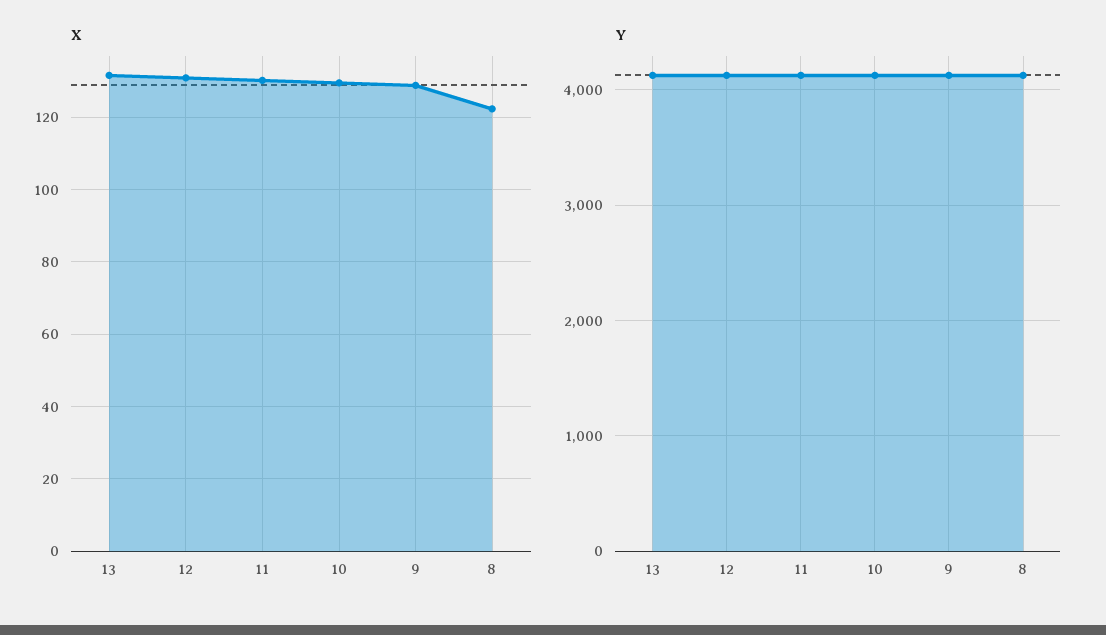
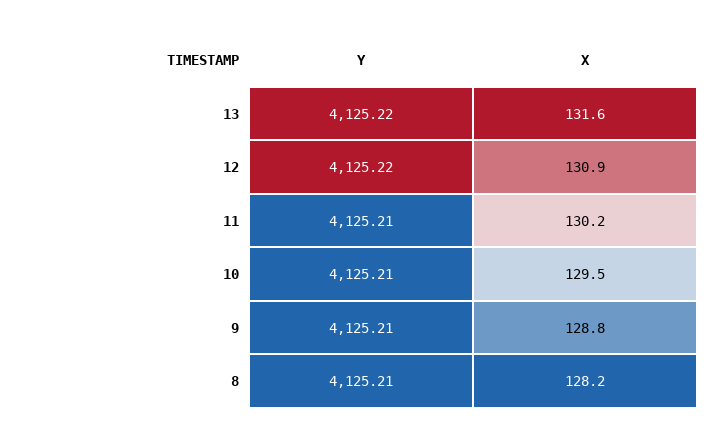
X, 8: 122 -> 128.2

